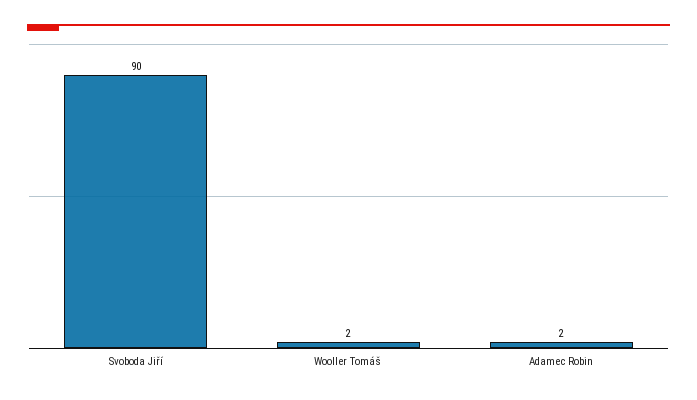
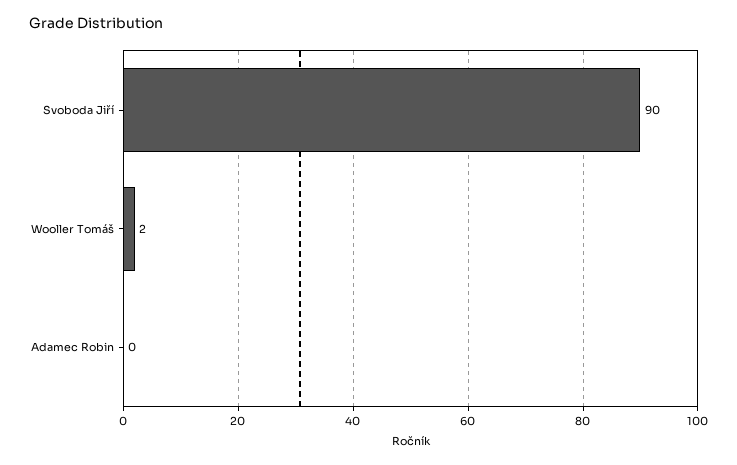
Adamec Robin: 2 -> 0

